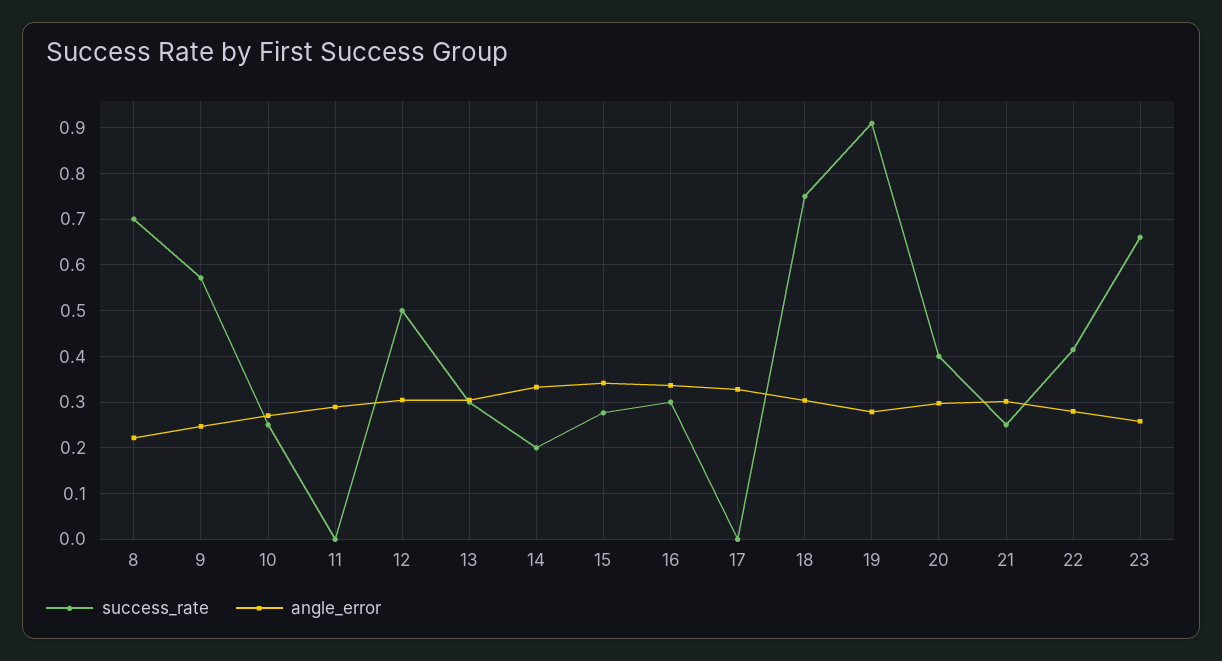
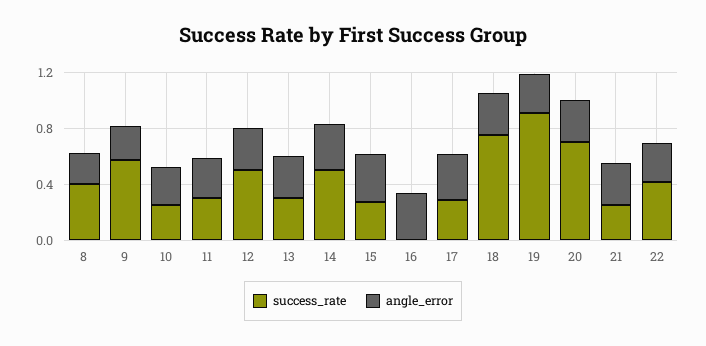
success_rate, 8: 0.7 -> 0.4
success_rate, 11: 0 -> 0.3
success_rate, 14: 0.2 -> 0.5
success_rate, 16: 0.3 -> 0
success_rate, 17: 0 -> 0.3
success_rate, 20: 0.4 -> 0.7
success_rate, 23: 0.66 -> none
angle_error, 23: 0.26 -> none

